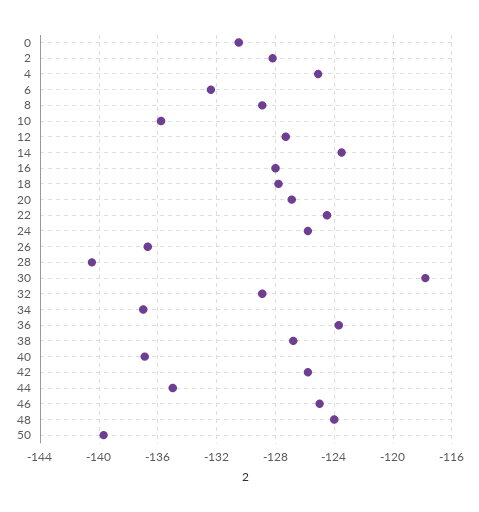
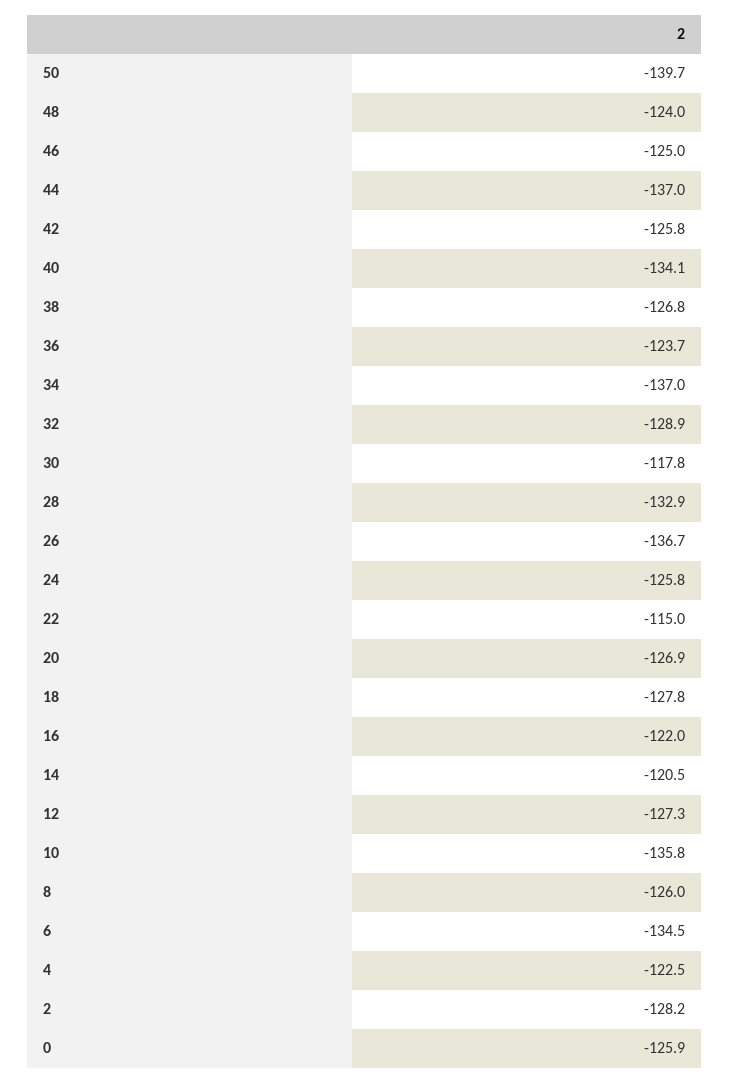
0: -130.5 -> -125.9
4: -125 -> -122.5
6: -132.5 -> -134.5
8: -129 -> -126
14: -123.5 -> -120.5
16: -128 -> -122
22: -124.5 -> -115
28: -140.5 -> -132.9
40: -137 -> -134.1
44: -135 -> -137

